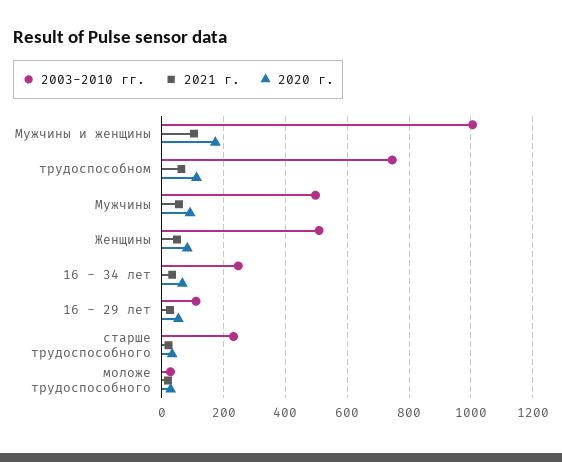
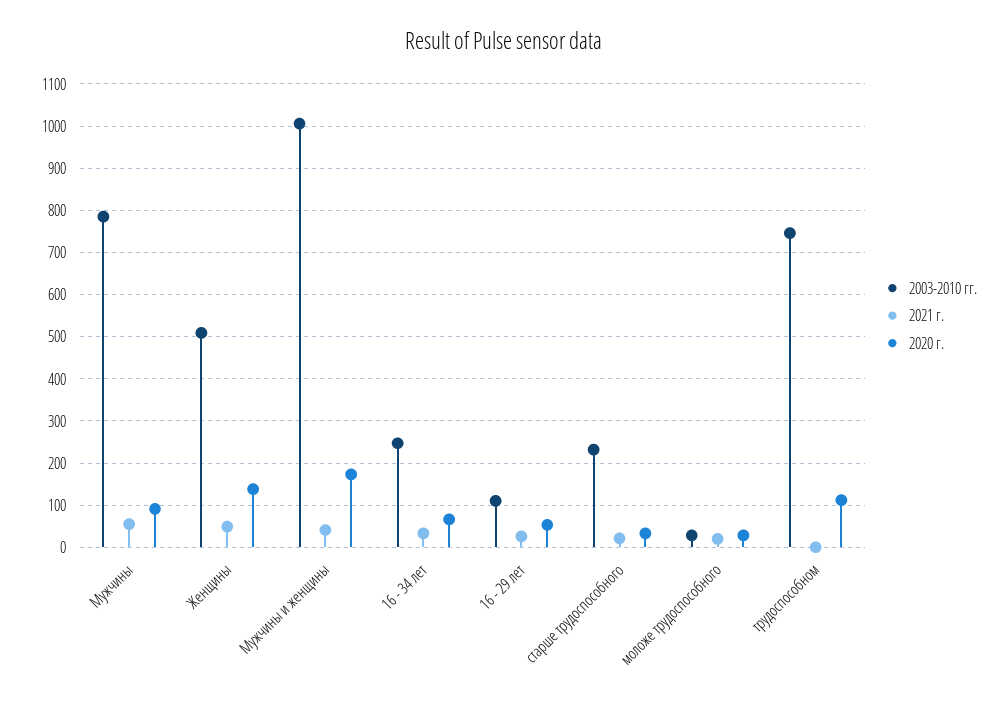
2021 г., Мужчины и женщины: 100 -> 40
2021 г., трудоспособном: 60 -> 0
2003-2010 гг., Мужчины: 500 -> 780
2020 г., Женщины: 80 -> 140

